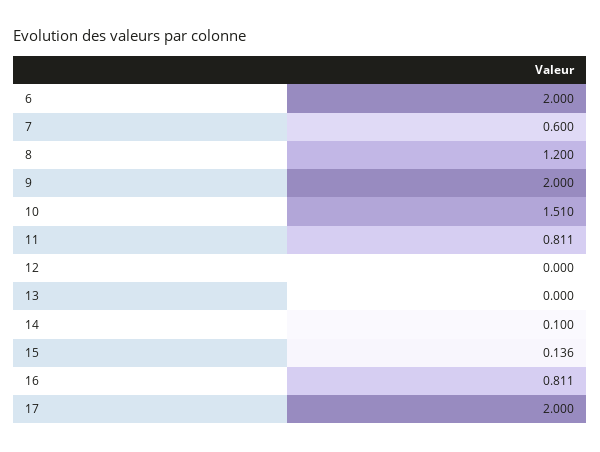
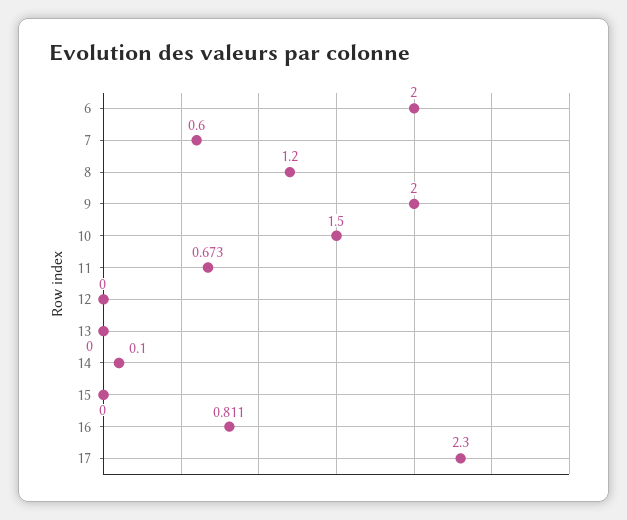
10: 1.51 -> 1.5
11: 0.811 -> 0.673
15: 0.136 -> 0
17: 2 -> 2.3

